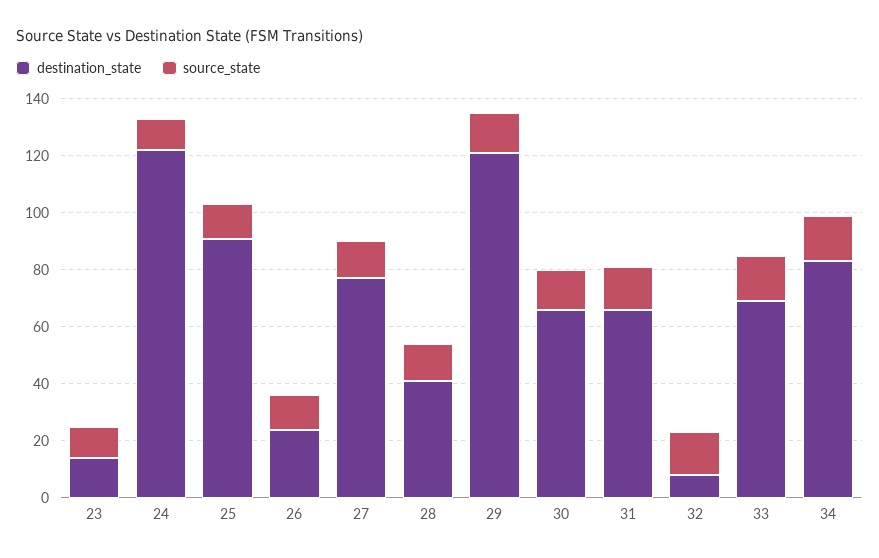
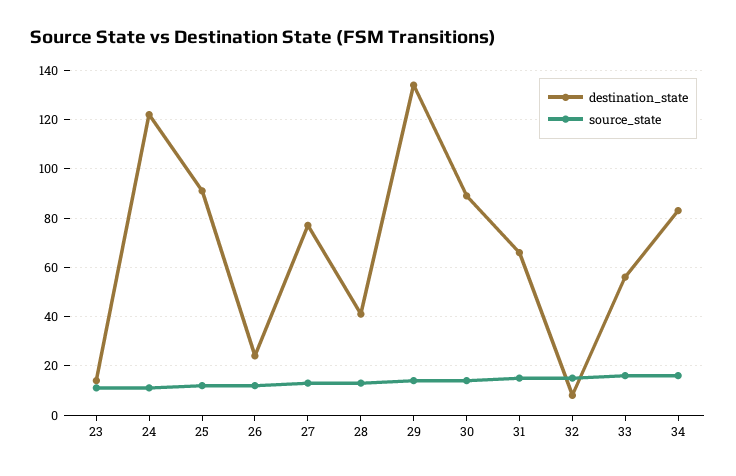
destination_state, 29: 120 -> 135
destination_state, 30: 65 -> 90
destination_state, 33: 70 -> 55

